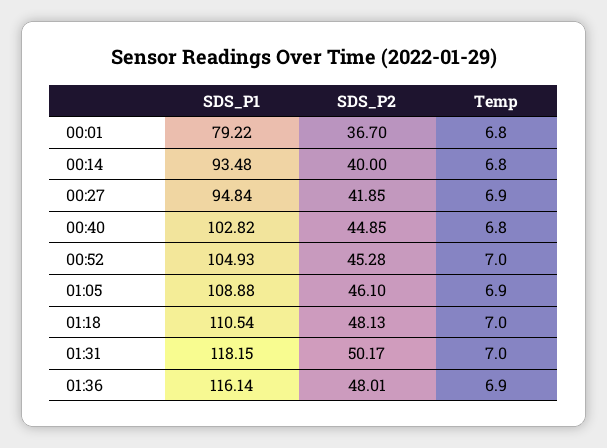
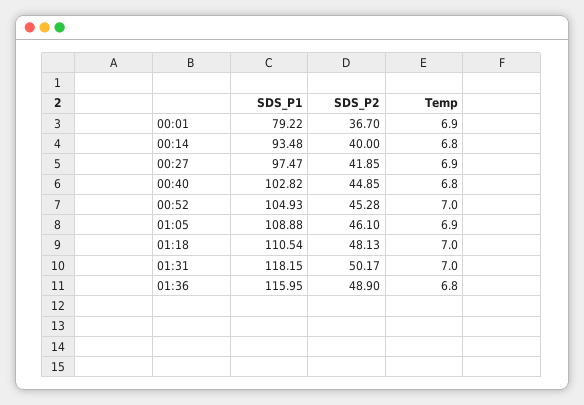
Temp, 00:01: 6.8 -> 6.9
SDS_P1, 00:27: 94.84 -> 97.47
SDS_P1, 01:36: 116.14 -> 115.95
SDS_P2, 01:36: 48.01 -> 48.9
Temp, 01:36: 6.9 -> 6.8

